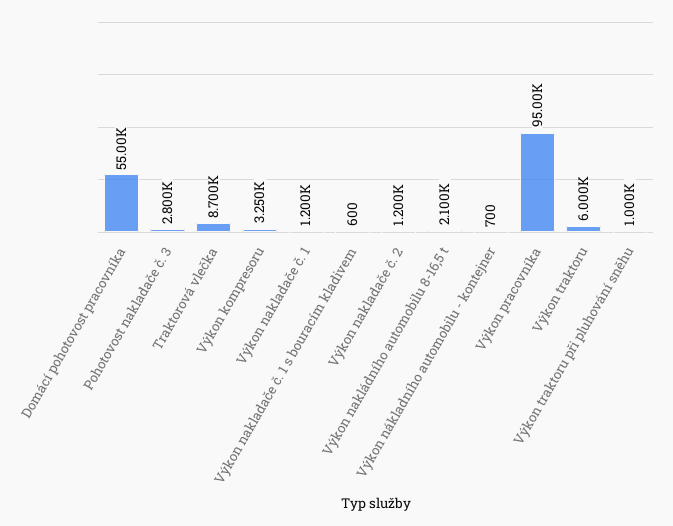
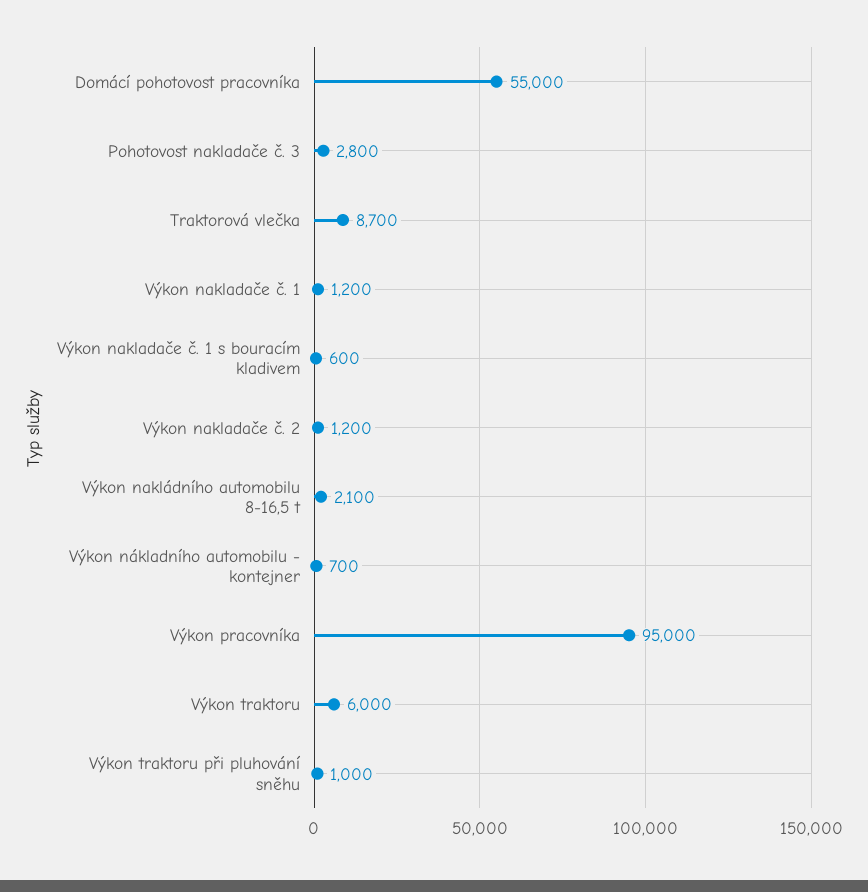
Výkon kompresoru: 3250 -> none

